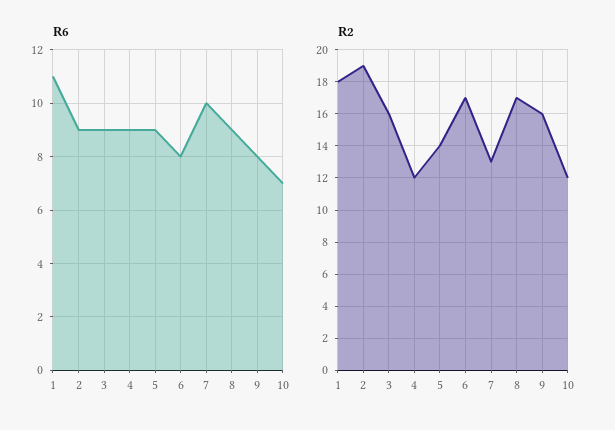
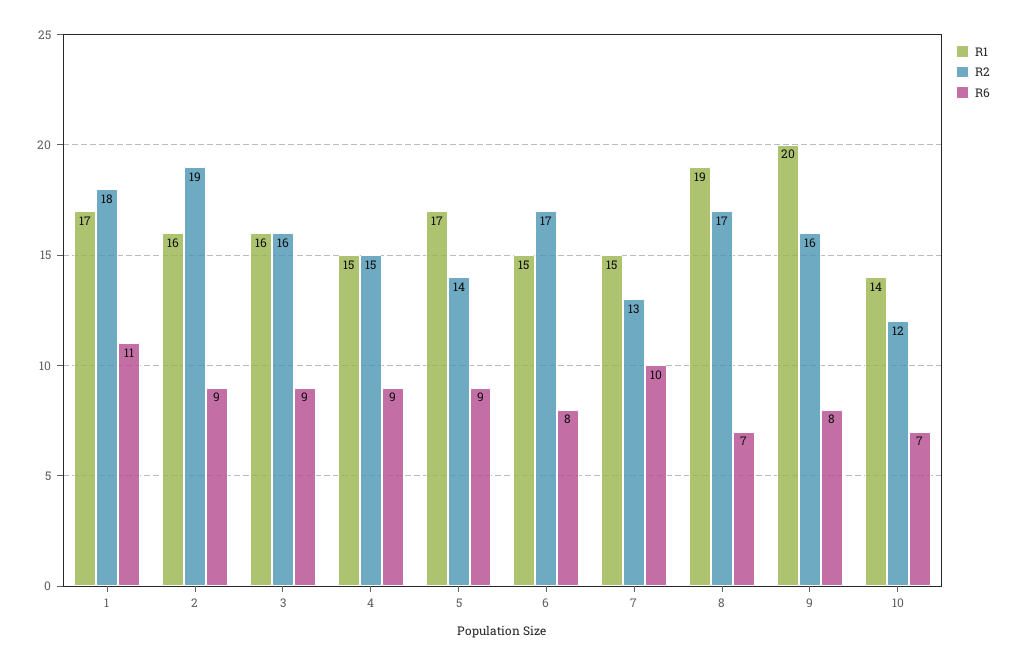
R6, 8: 9 -> 7
R2, 4: 12 -> 15
R1, 1: none -> 17
R1, 2: none -> 16
R1, 3: none -> 16
R1, 4: none -> 15
R1, 5: none -> 17
R1, 6: none -> 15
R1, 7: none -> 15
R1, 8: none -> 19
R1, 9: none -> 20
R1, 10: none -> 14

